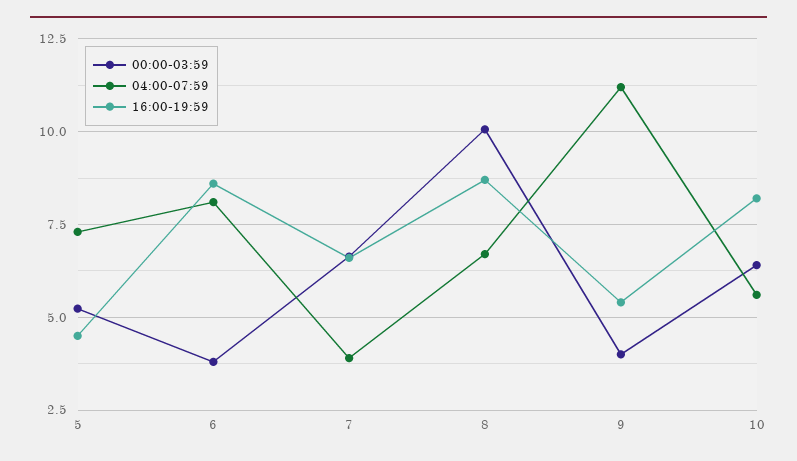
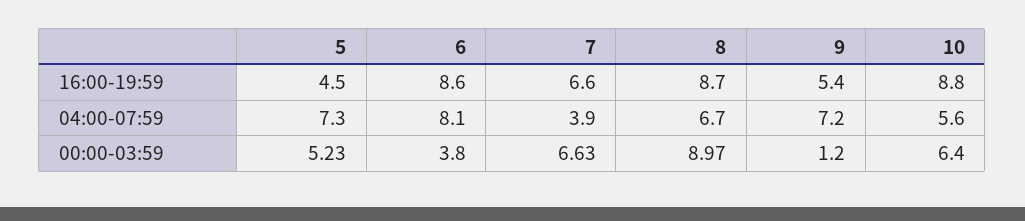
00:00-03:59, 8: 10 -> 8.97
00:00-03:59, 9: 4 -> 1.2
04:00-07:59, 9: 11.25 -> 7.2
16:00-19:59, 10: 8.25 -> 8.8

